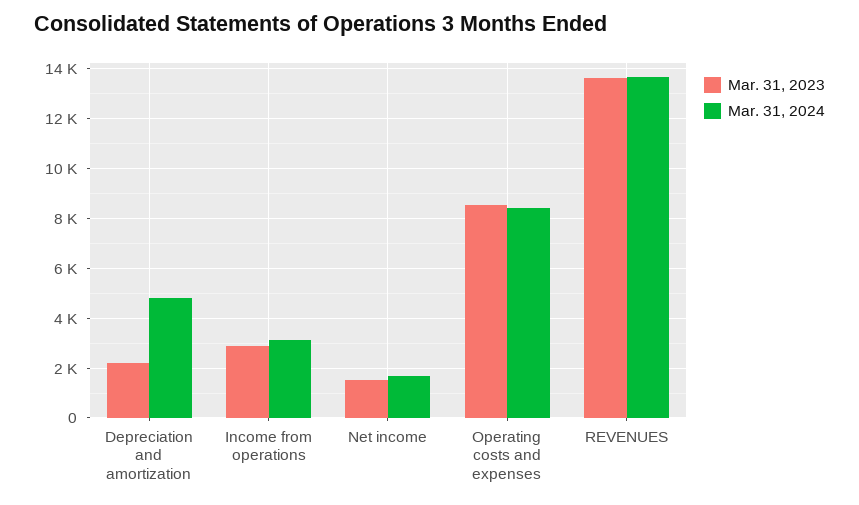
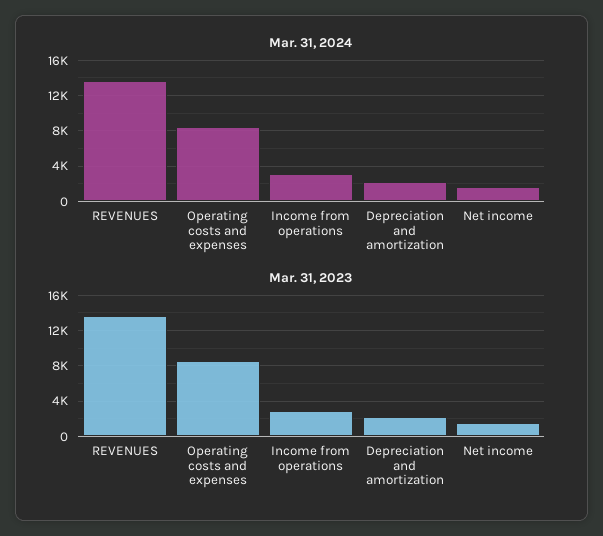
Mar. 31, 2024, Depreciation and amortization: 4750 -> 2000

